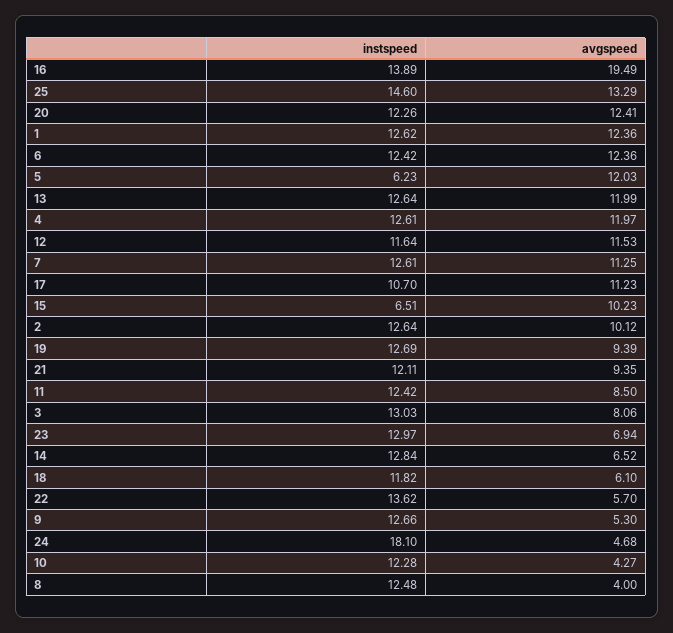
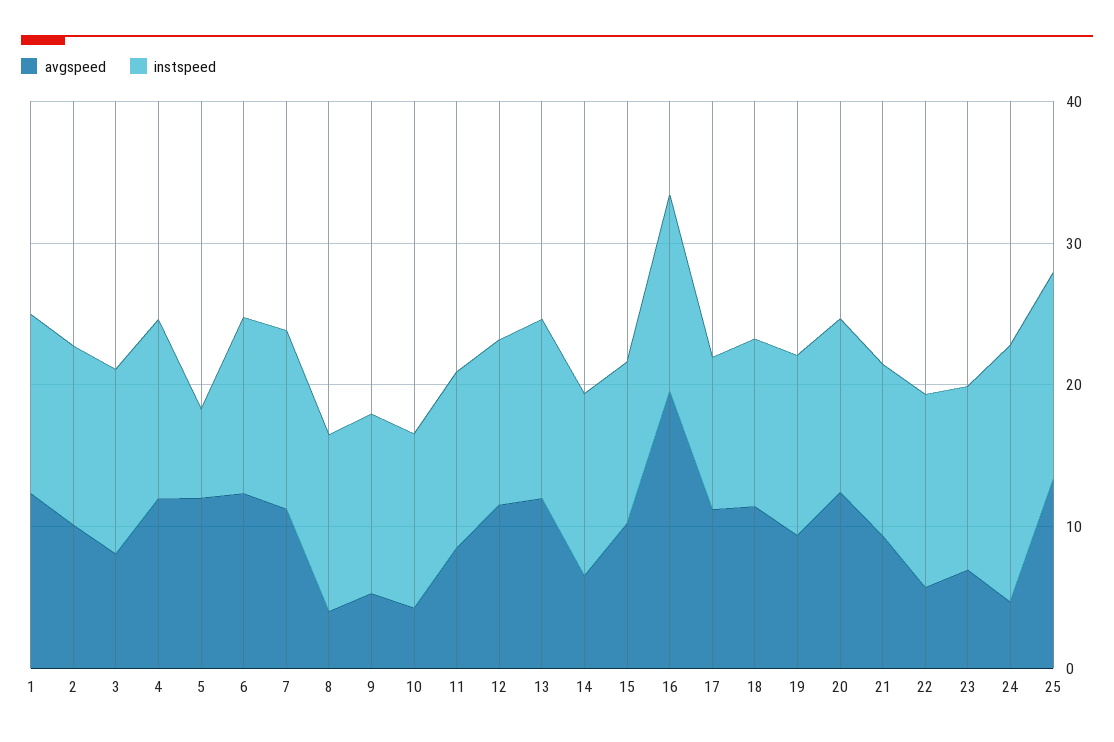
instspeed, 15: 6.51 -> 12
avgspeed, 18: 6.1 -> 12

